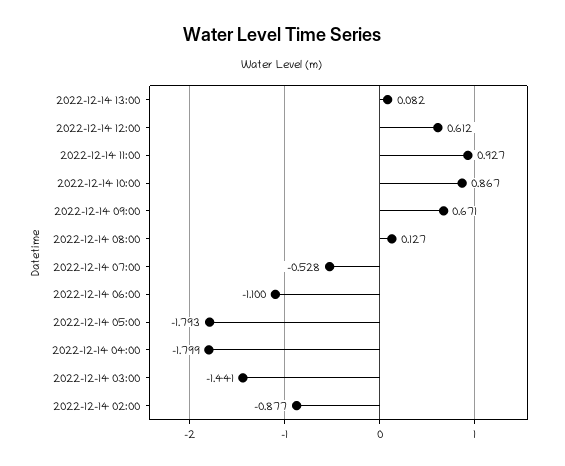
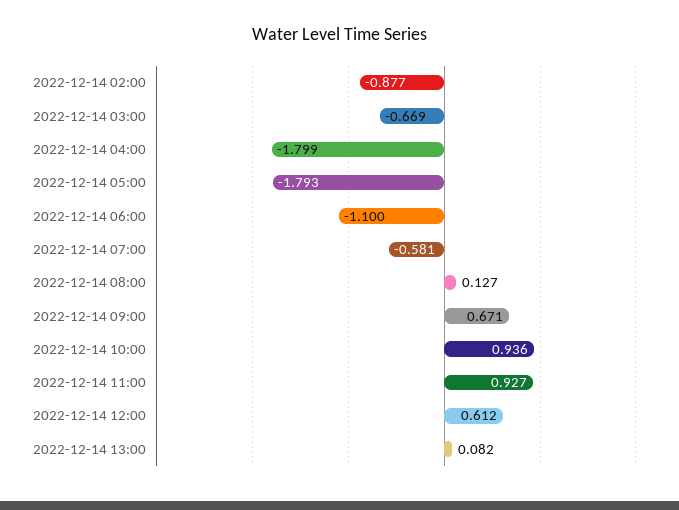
2022-12-14 10:00: 0.867 -> 0.936
2022-12-14 07:00: -0.528 -> -0.581
2022-12-14 03:00: -1.441 -> -0.669

